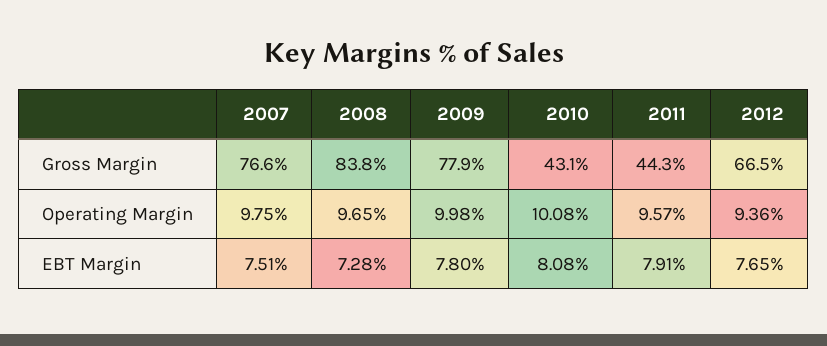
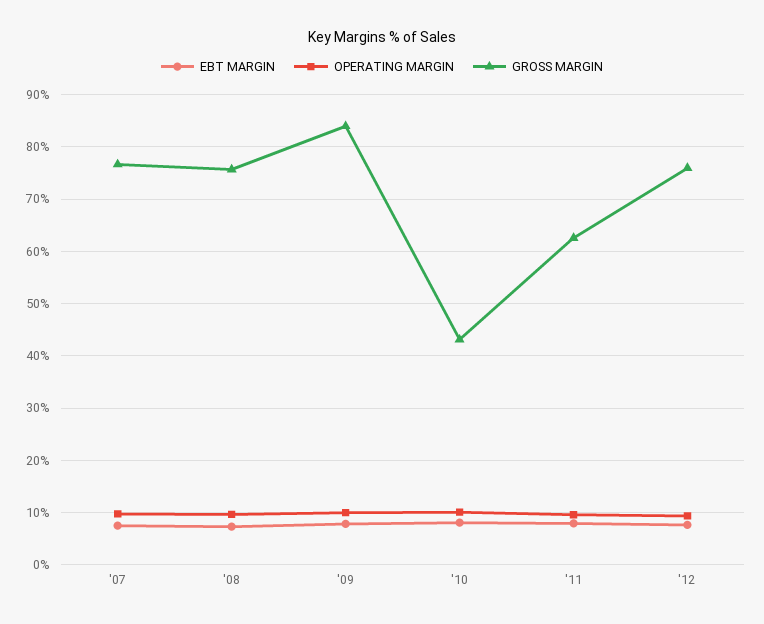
Gross Margin, 2008: 83.8 -> 76
Gross Margin, 2009: 77.9 -> 84
Gross Margin, 2011: 44.3 -> 62
Gross Margin, 2012: 66.5 -> 76

